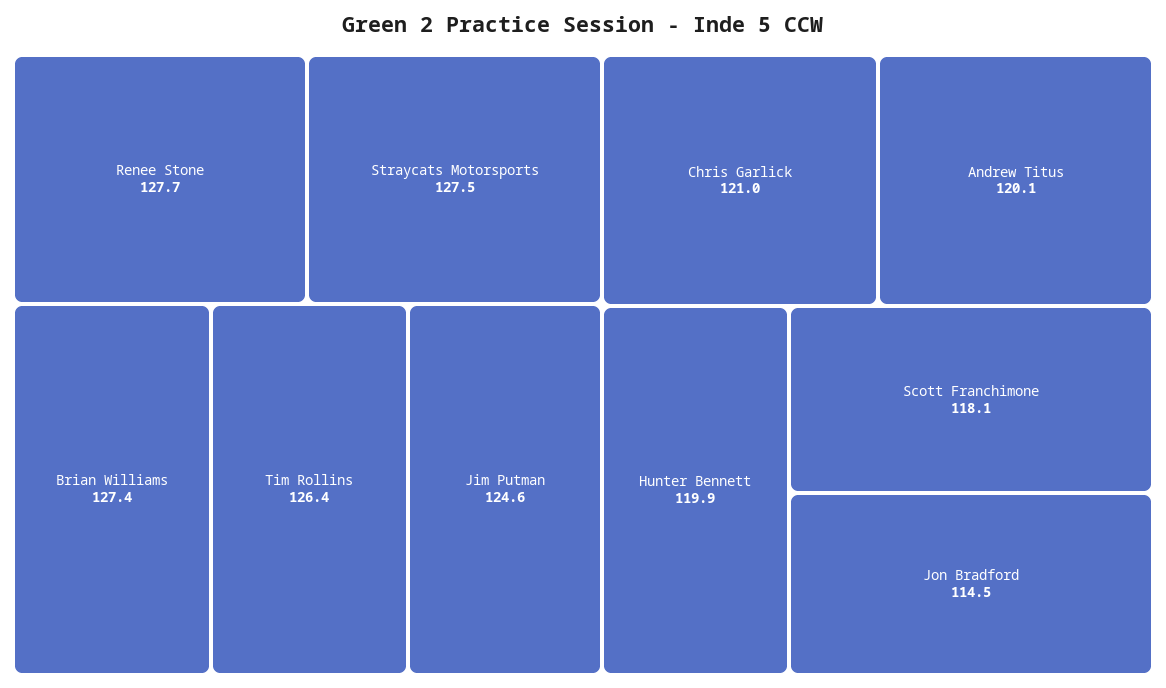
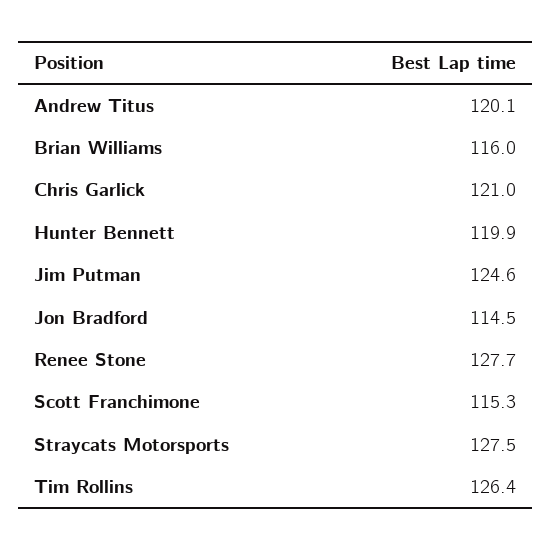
Brian Williams: 127.4 -> 116
Scott Franchimone: 118.1 -> 115.3

